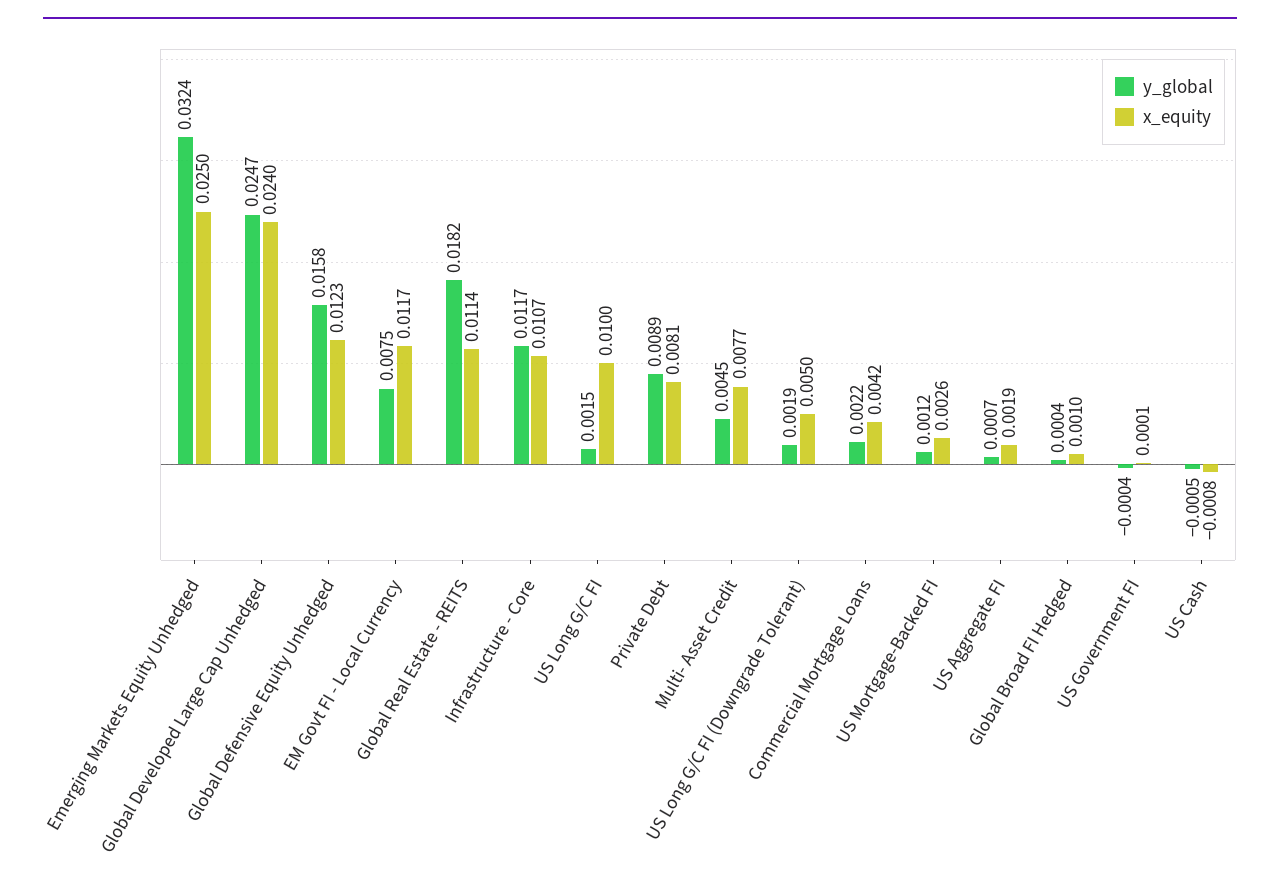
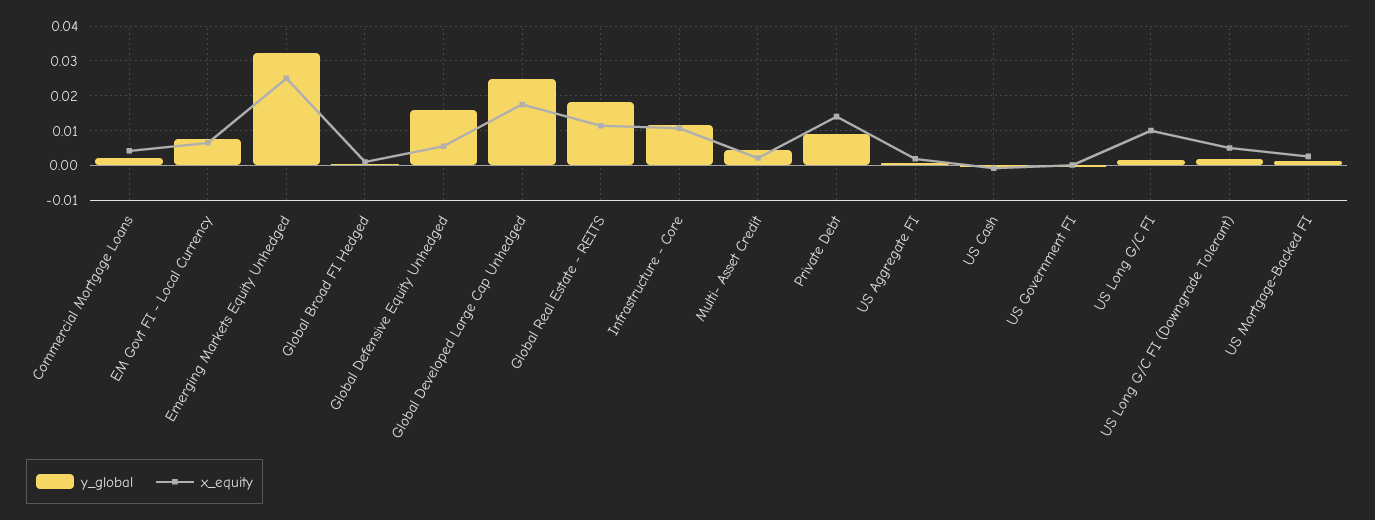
x_equity, Global Developed Large Cap Unhedged: 0.024 -> 0.018
x_equity, Global Defensive Equity Unhedged: 0.0123 -> 0.006
x_equity, EM Govt FI - Local Currency: 0.0117 -> 0.006
x_equity, Private Debt: 0.0081 -> 0.014
x_equity, Multi- Asset Credit: 0.0077 -> 0.002

